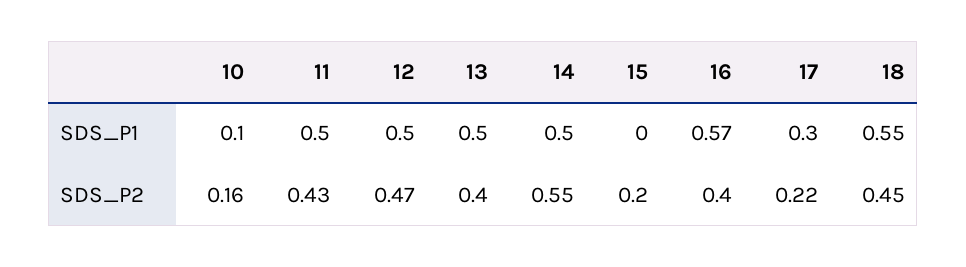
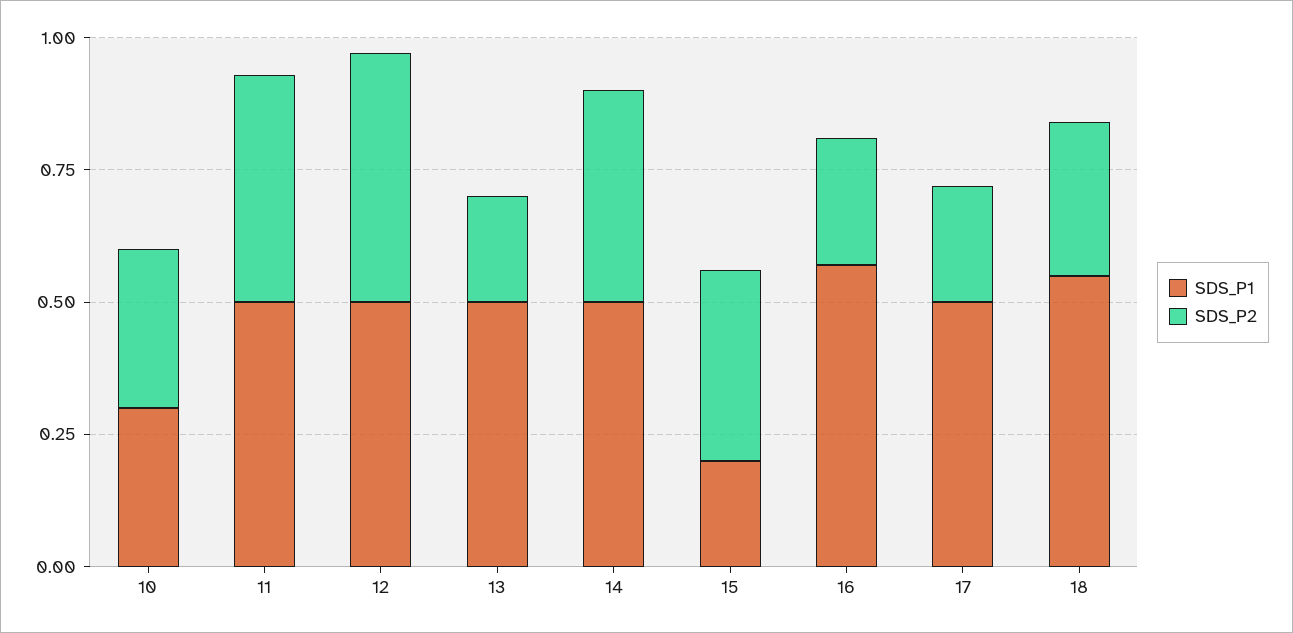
SDS_P1, 10: 0.1 -> 0.3
SDS_P1, 15: 0 -> 0.2
SDS_P1, 17: 0.3 -> 0.5
SDS_P2, 10: 0.16 -> 0.3
SDS_P2, 13: 0.4 -> 0.2
SDS_P2, 14: 0.55 -> 0.4
SDS_P2, 15: 0.2 -> 0.35
SDS_P2, 16: 0.4 -> 0.25
SDS_P2, 18: 0.45 -> 0.3

